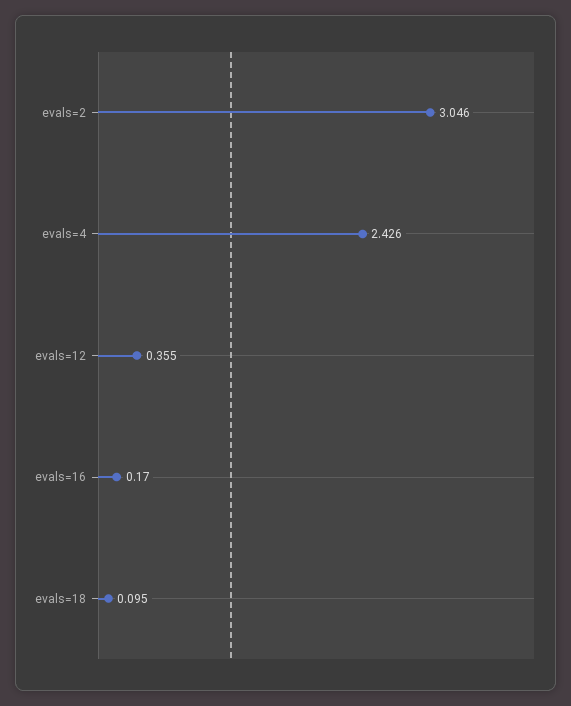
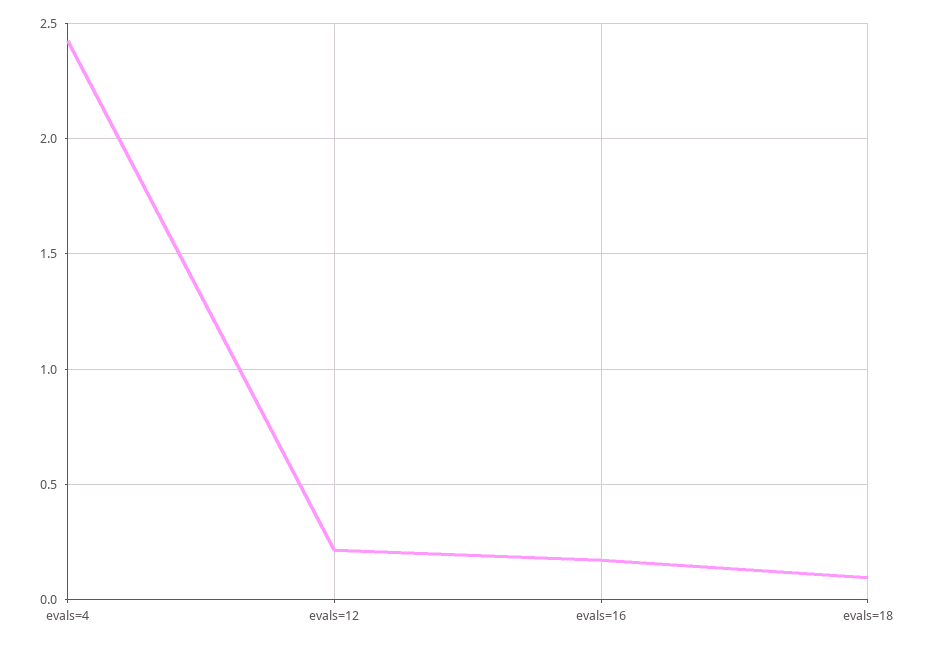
evals=2: 3.046 -> none
evals=12: 0.355 -> 0.2

